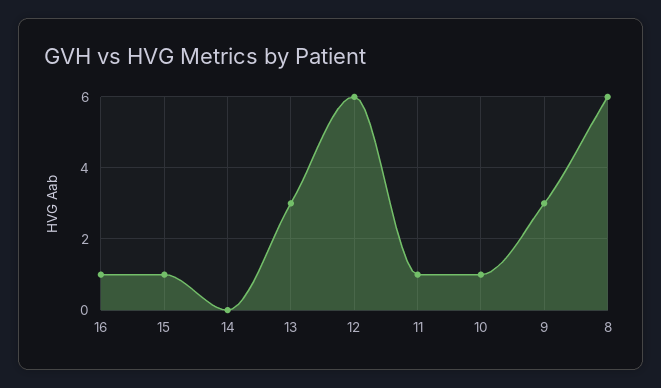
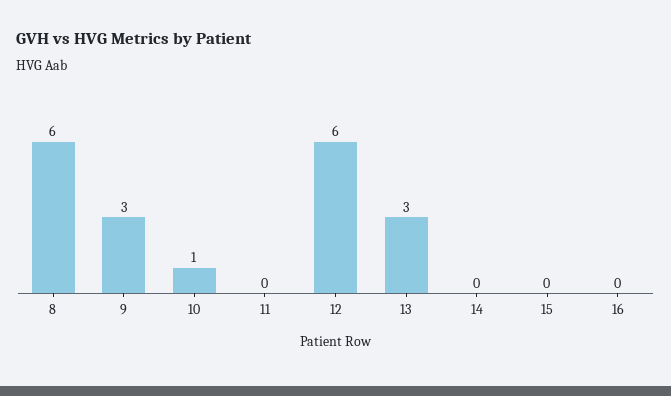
16: 1 -> 0
15: 1 -> 0
11: 1 -> 0

